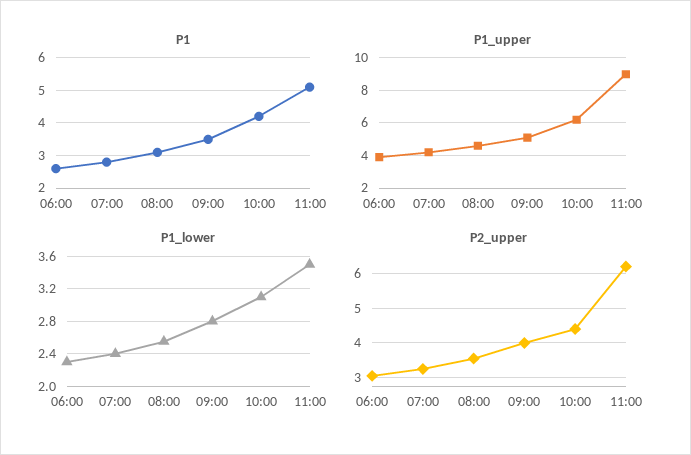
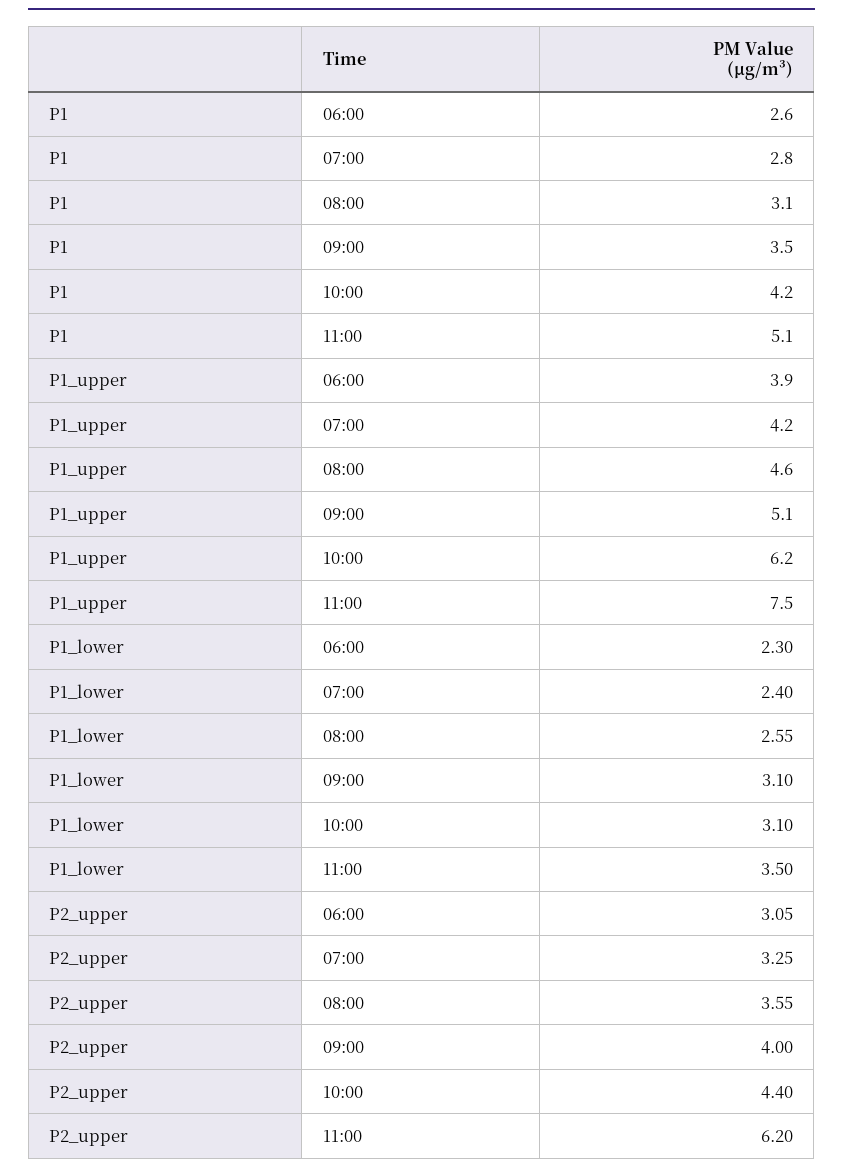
P1_upper, 11:00: 9 -> 7.5
P1_lower, 09:00: 2.8 -> 3.1

